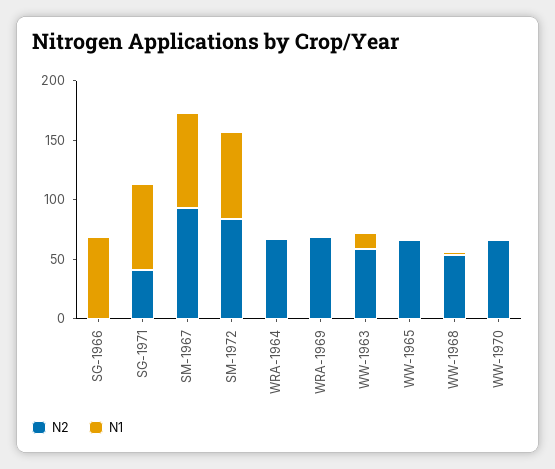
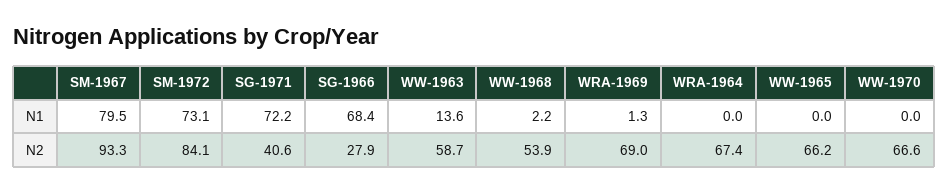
N2, SG-1966: 0 -> 27.9

